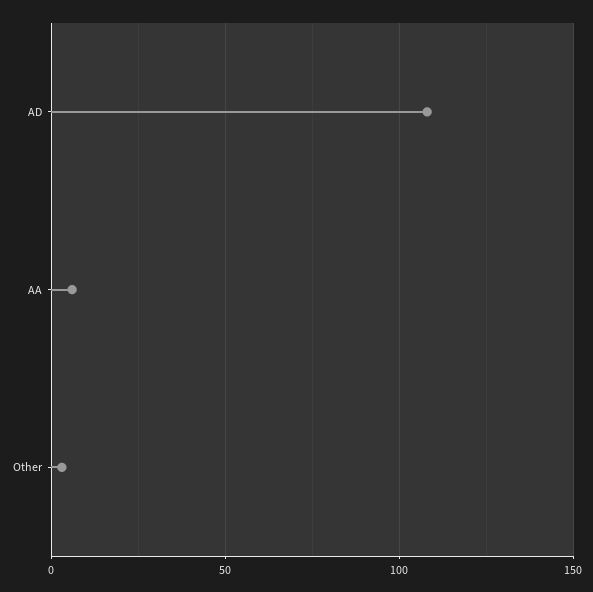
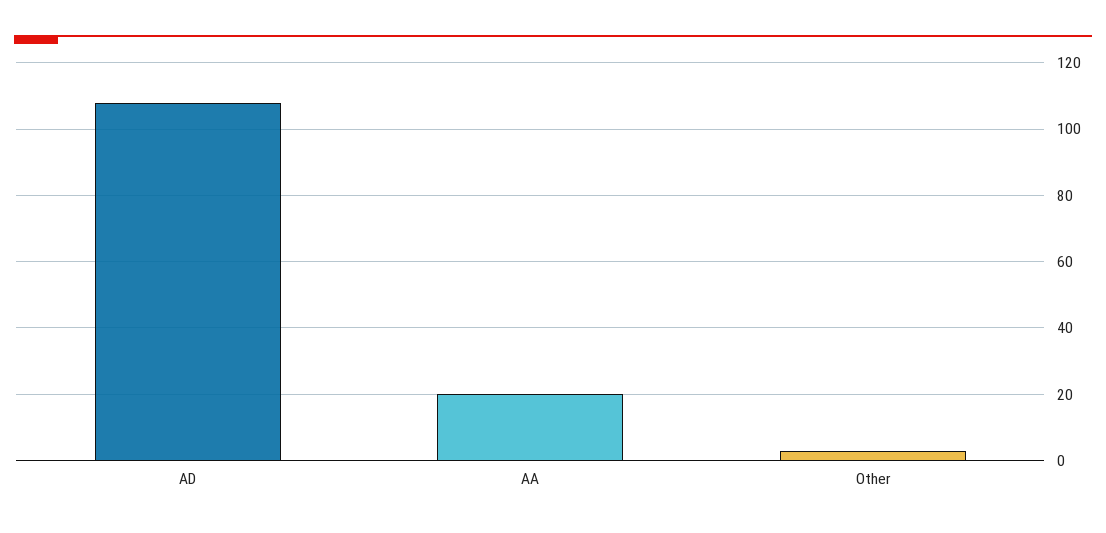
AA: 5 -> 20

